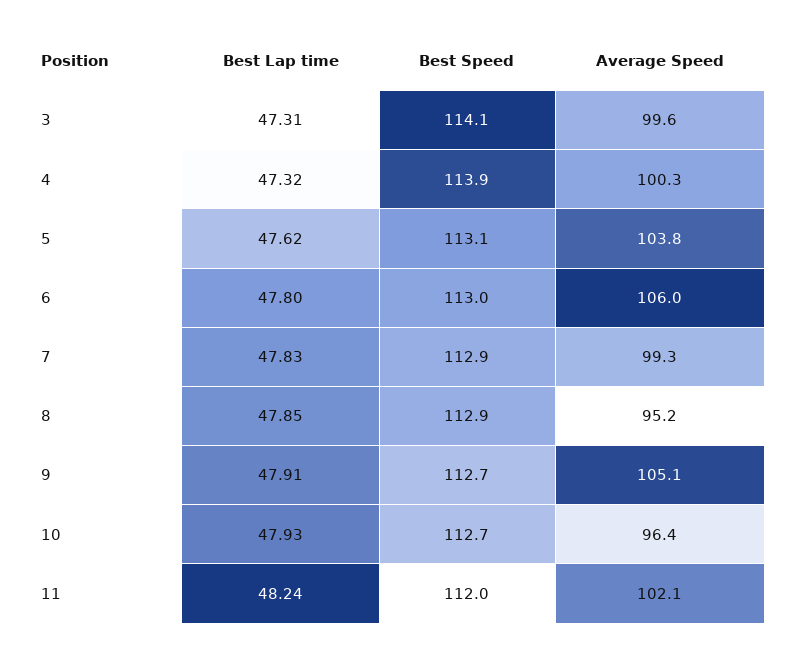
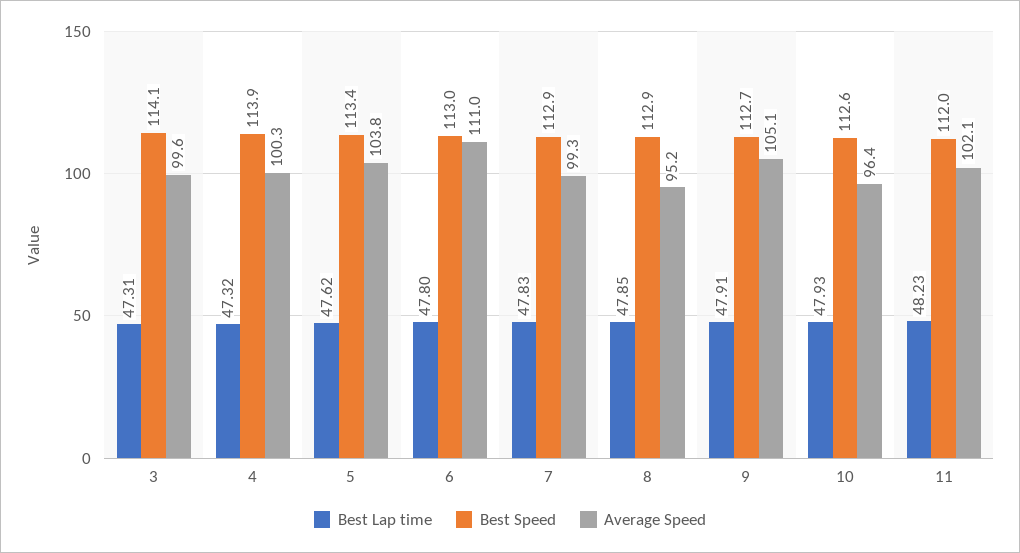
Best Speed, 5: 113.1 -> 113.4
Average Speed, 6: 106 -> 111
Best Speed, 10: 112.7 -> 112.6
Best Lap time, 11: 48.24 -> 48.23

